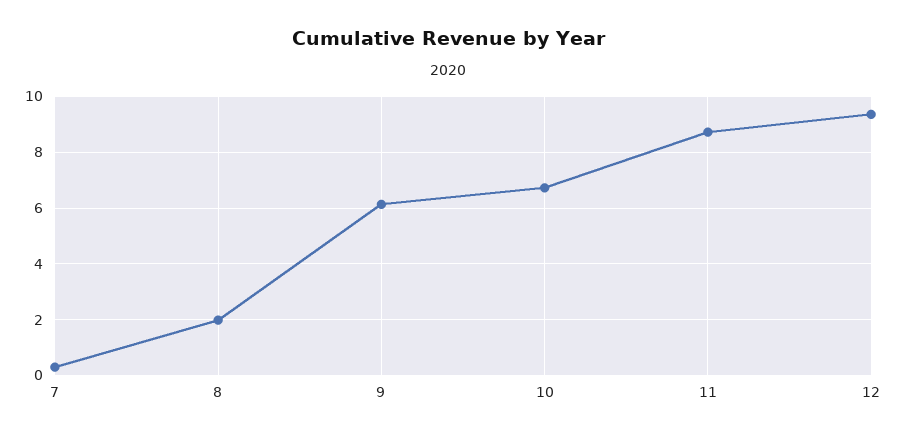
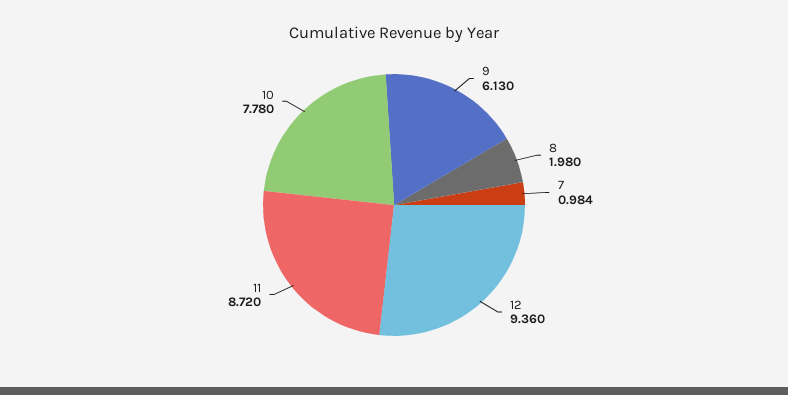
7: 0.25 -> 0.984
10: 6.75 -> 7.78

